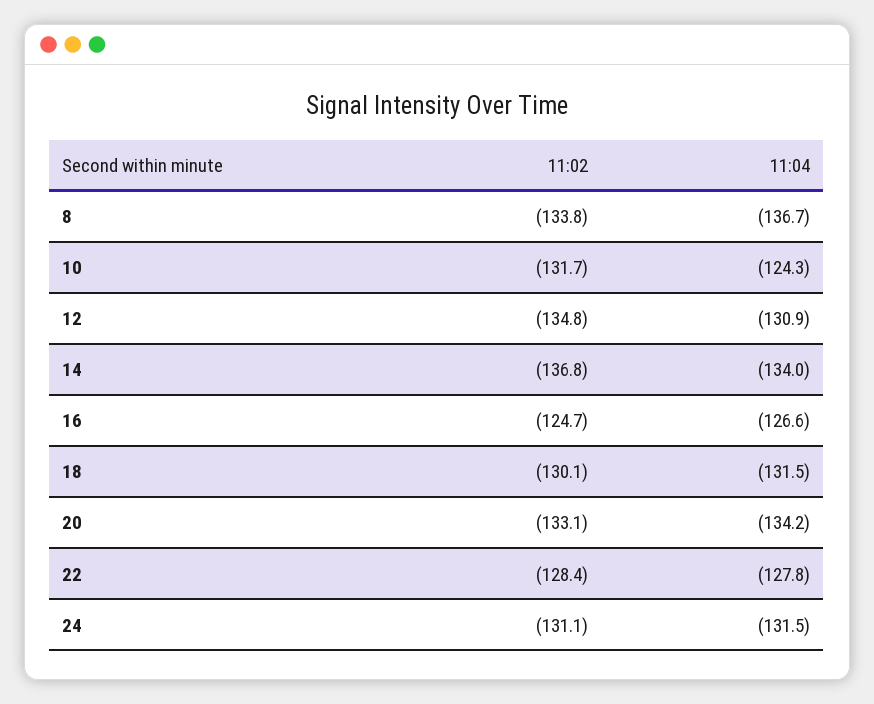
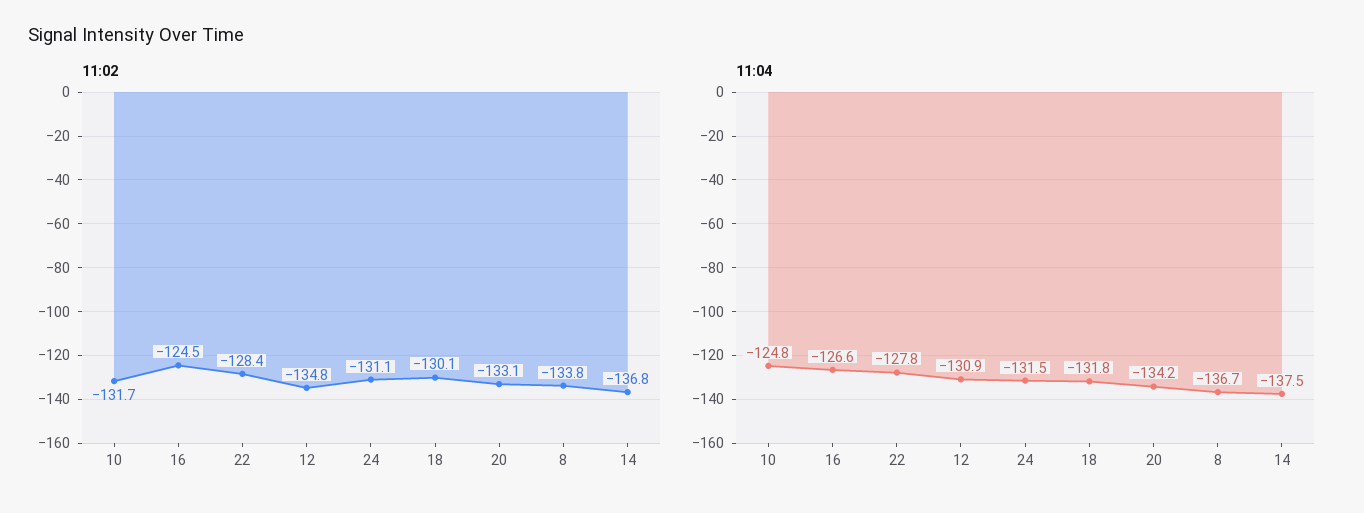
11:04, 10: -124.3 -> -124.8
11:04, 14: -134 -> -137.5
11:02, 16: -124.7 -> -124.5
11:04, 18: -131.5 -> -131.8

